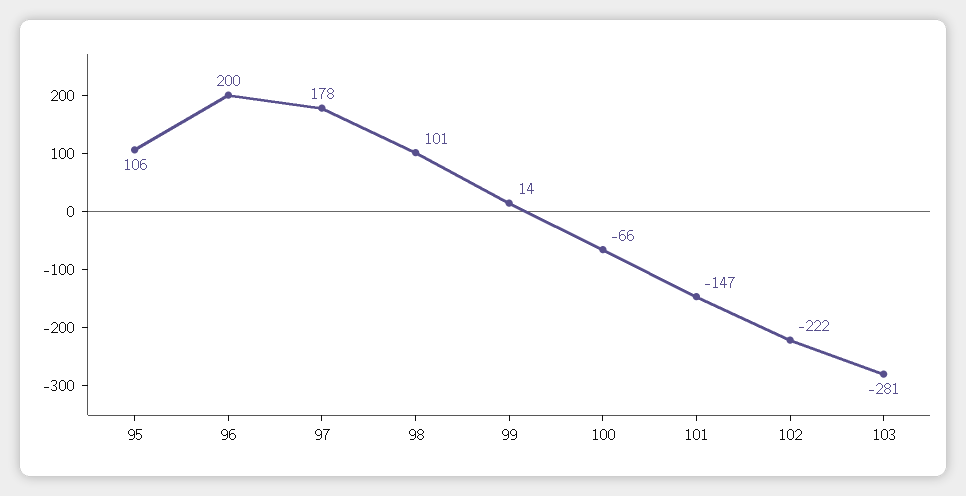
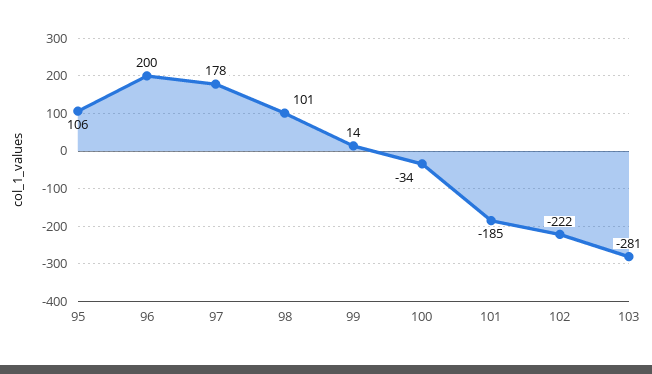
100: -66 -> -34
101: -147 -> -185

